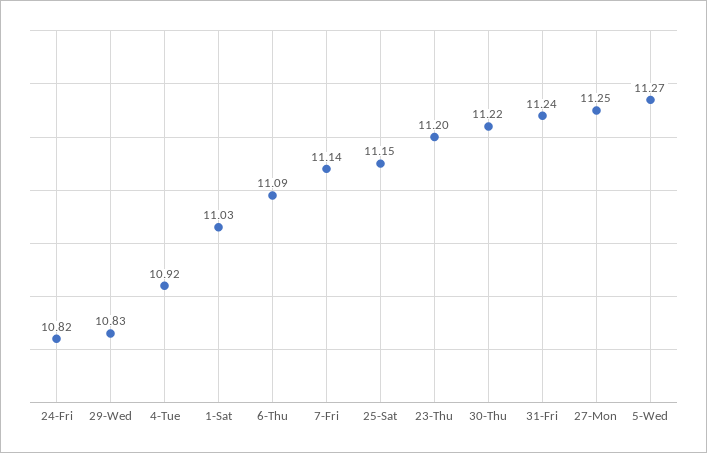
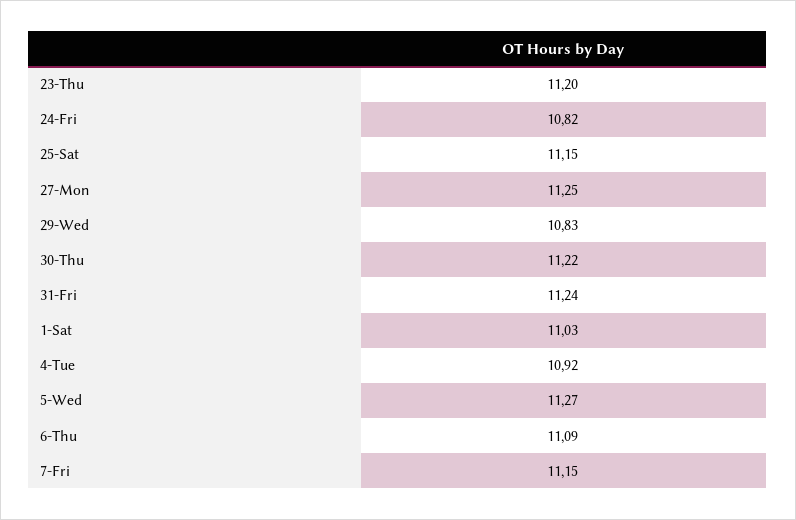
7-Fri: 11.14 -> 11.15

